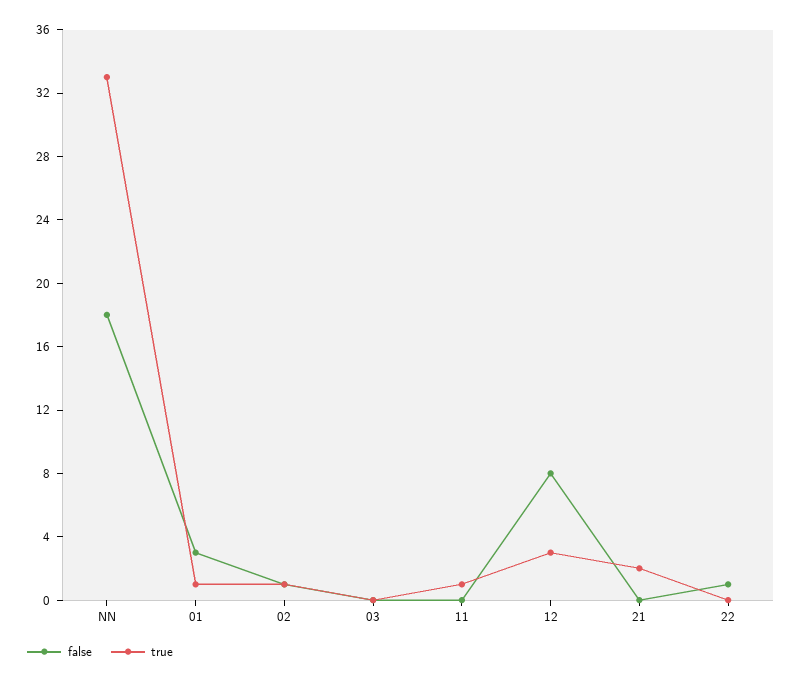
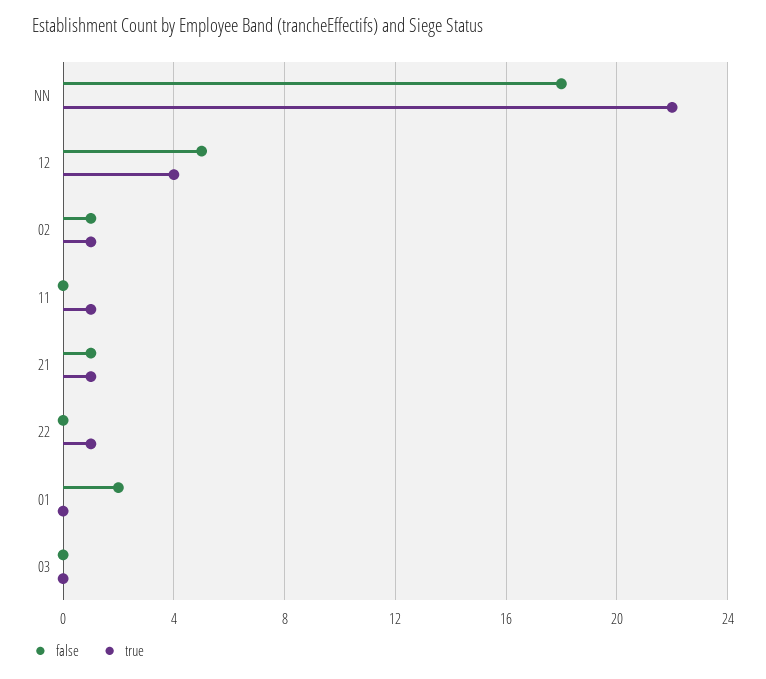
true, NN: 33 -> 22
false, 01: 3 -> 2
true, 01: 1 -> 0
false, 12: 8 -> 5
true, 12: 3 -> 4
false, 21: 0 -> 1
true, 21: 2 -> 1
false, 22: 1 -> 0
true, 22: 0 -> 1

